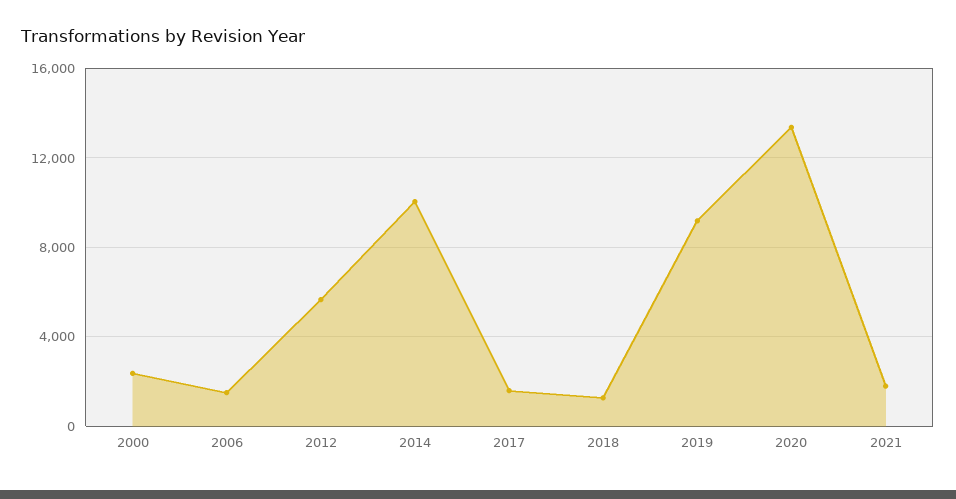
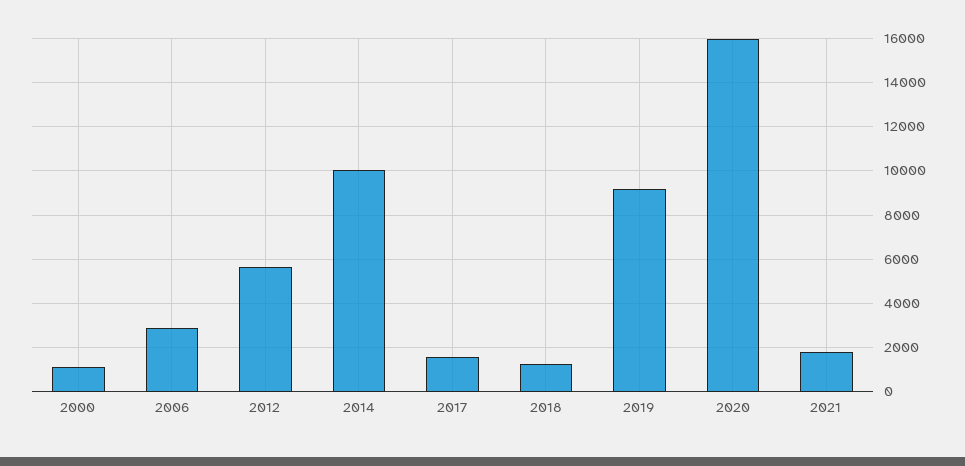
2000: 2500 -> 1000
2006: 1500 -> 3000
2020: 13500 -> 16000

